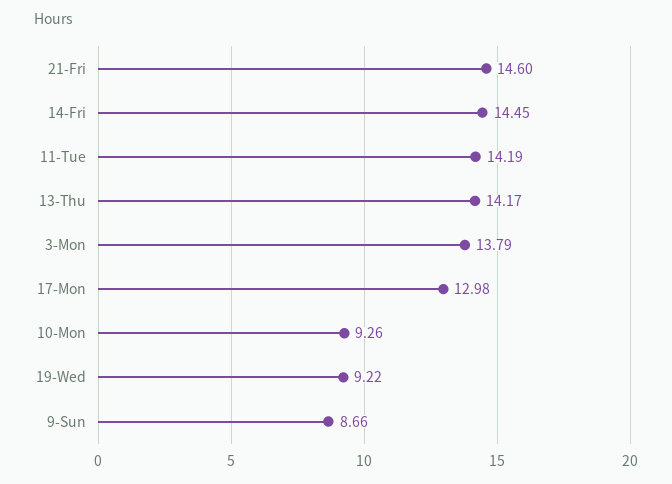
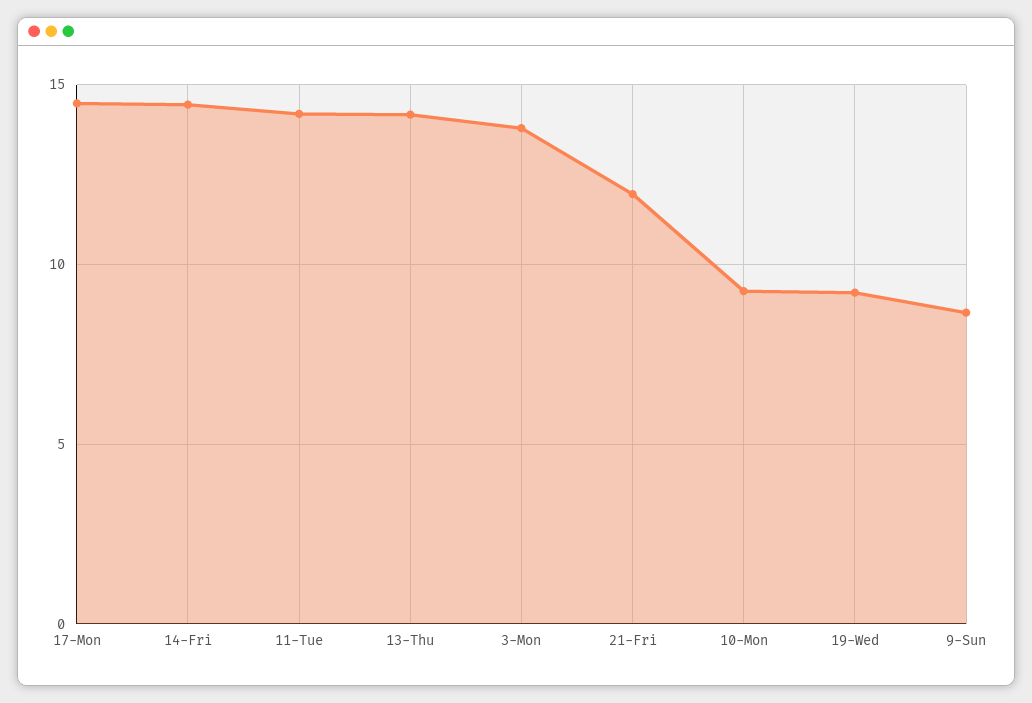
21-Fri: 14.6 -> 12
17-Mon: 12.98 -> 14.5

